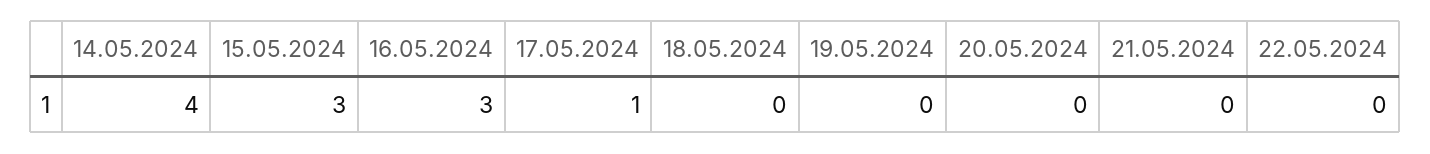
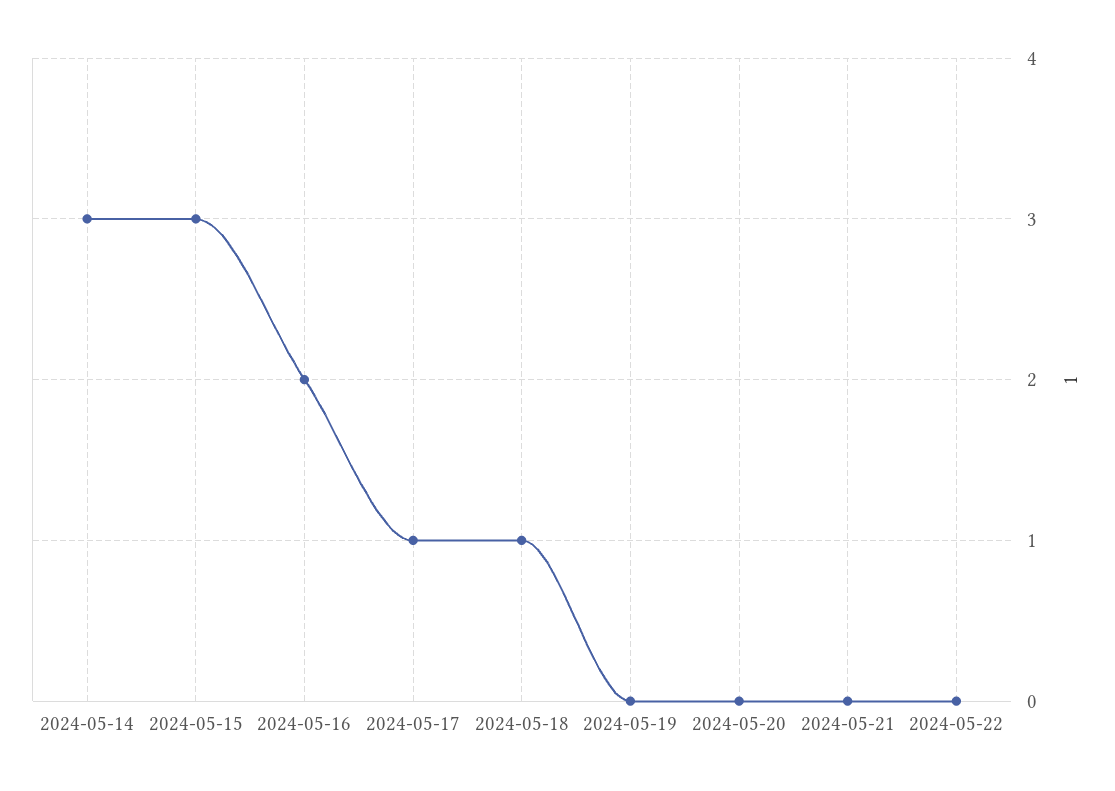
14.05.2024: 4 -> 3
16.05.2024: 3 -> 2
18.05.2024: 0 -> 1

